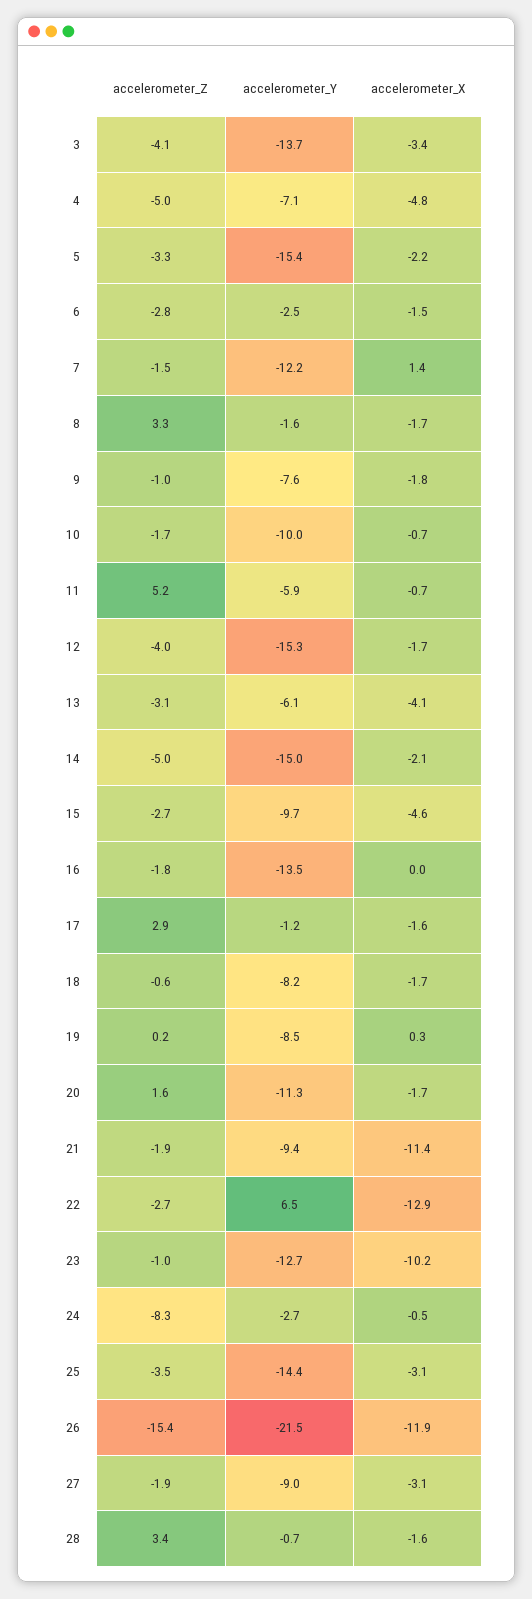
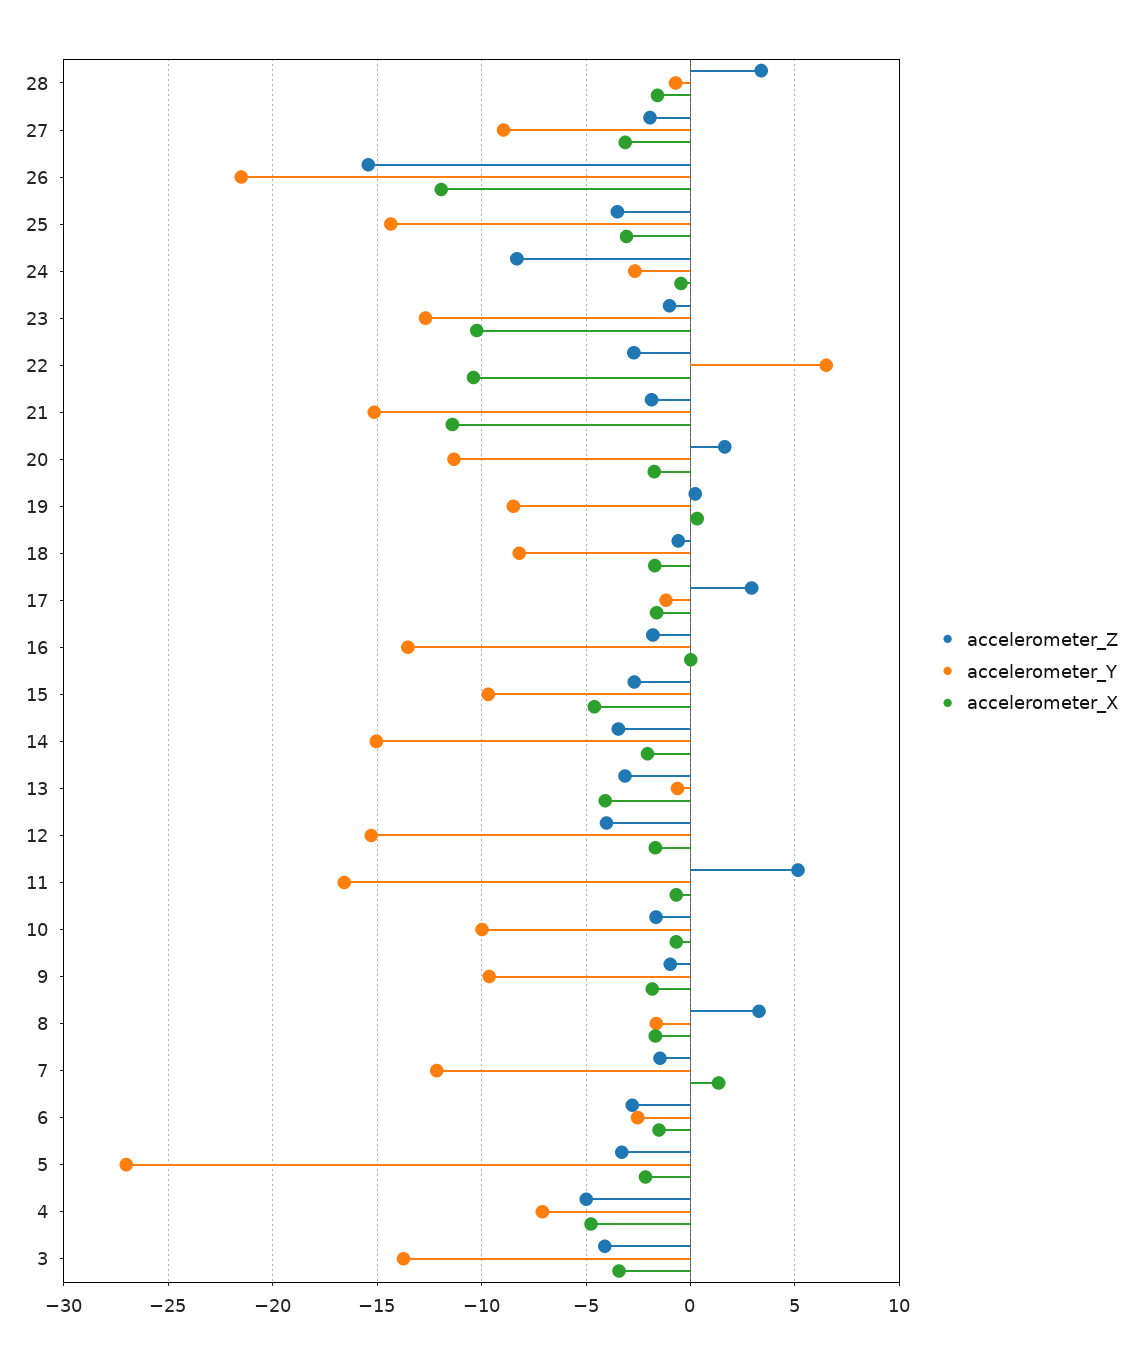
accelerometer_Y, 5: -15.4 -> -27
accelerometer_Y, 9: -7.6 -> -9.5
accelerometer_Y, 11: -5.9 -> -16.5
accelerometer_Y, 13: -6.1 -> -0.5
accelerometer_Z, 14: -5 -> -3.5
accelerometer_Y, 21: -9.4 -> -15
accelerometer_X, 22: -12.9 -> -10.5

